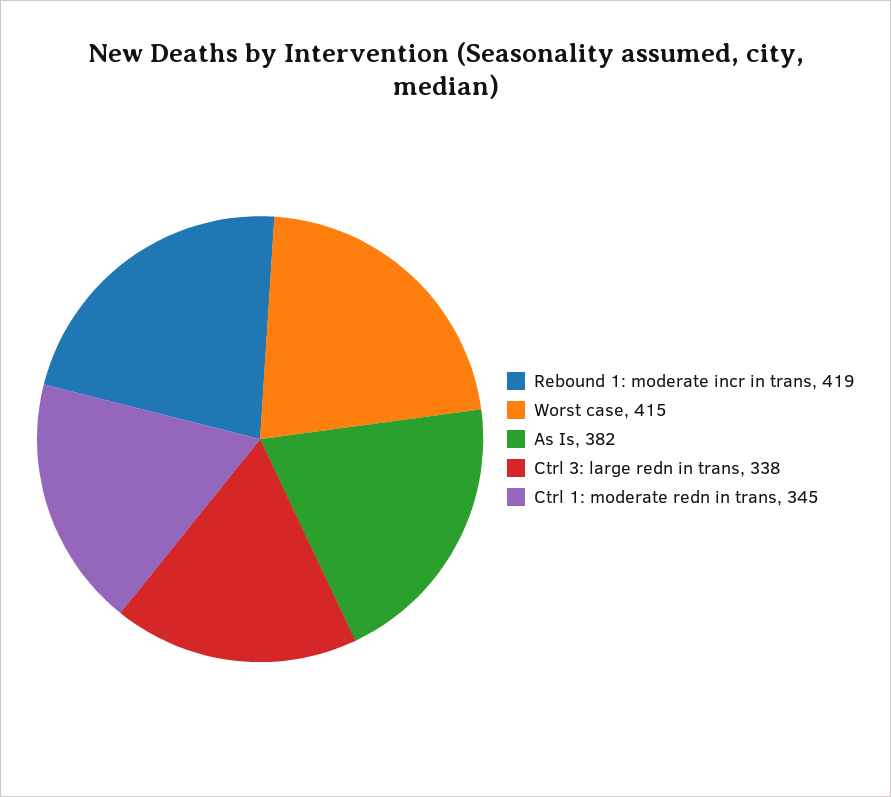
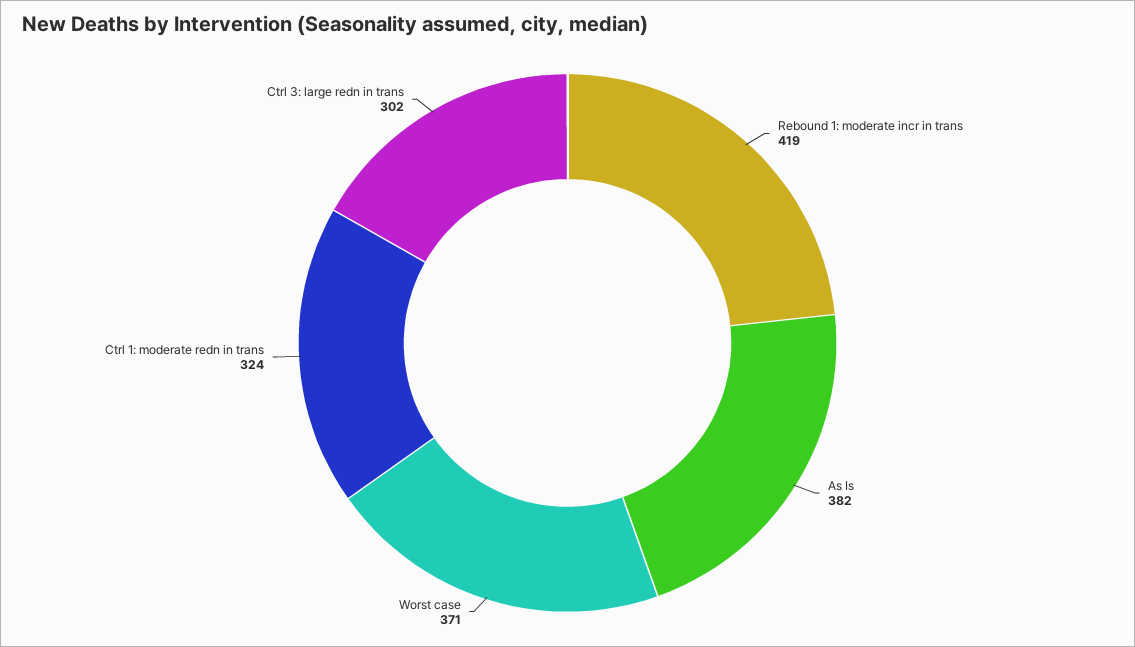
Worst case: 415 -> 371
Ctrl 3: large redn in trans: 338 -> 302
Ctrl 1: moderate redn in trans: 345 -> 324

